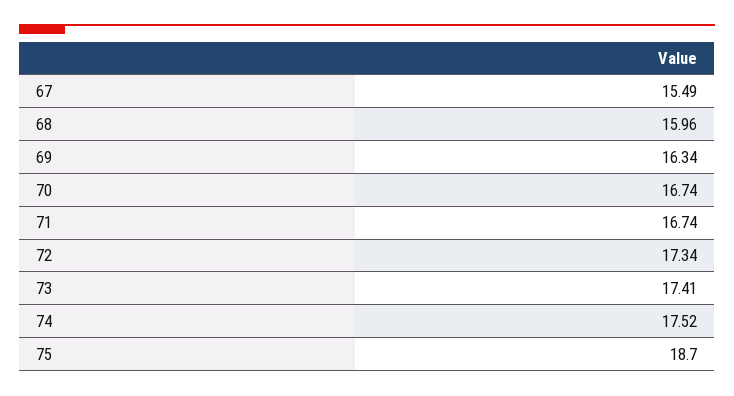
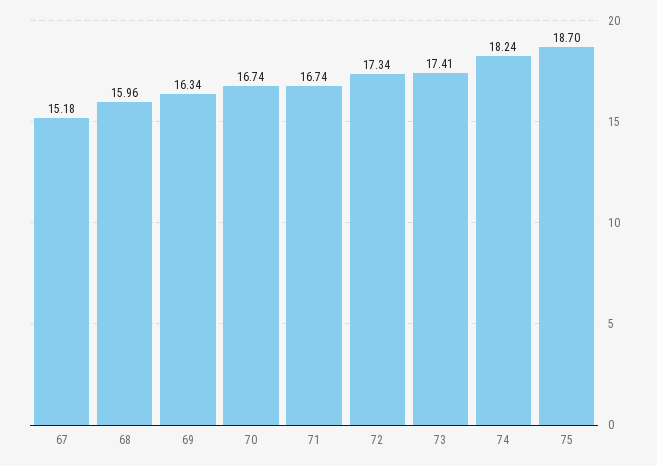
67: 15.49 -> 15.18
74: 17.52 -> 18.24

